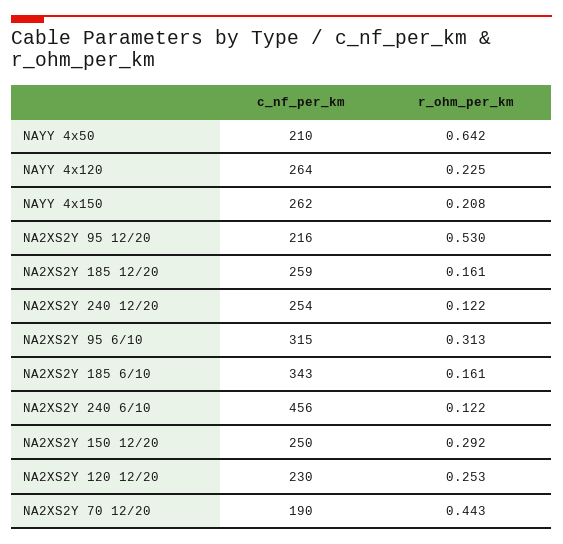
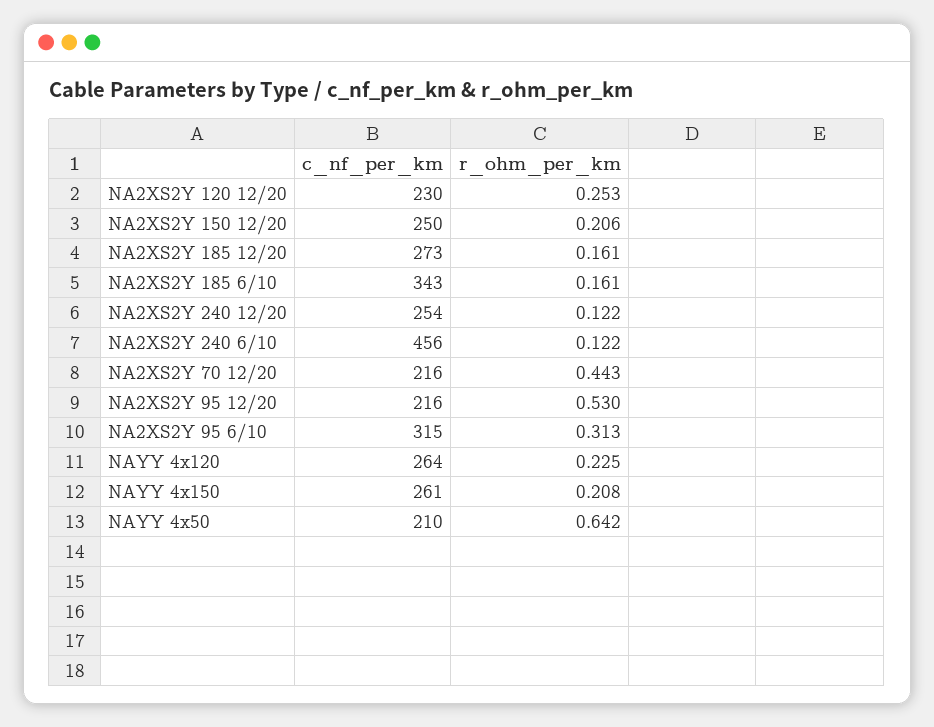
c_nf_per_km, NAYY 4x150: 262 -> 261
c_nf_per_km, NA2XS2Y 185 12/20: 259 -> 273
r_ohm_per_km, NA2XS2Y 150 12/20: 0.292 -> 0.206
c_nf_per_km, NA2XS2Y 70 12/20: 190 -> 216

